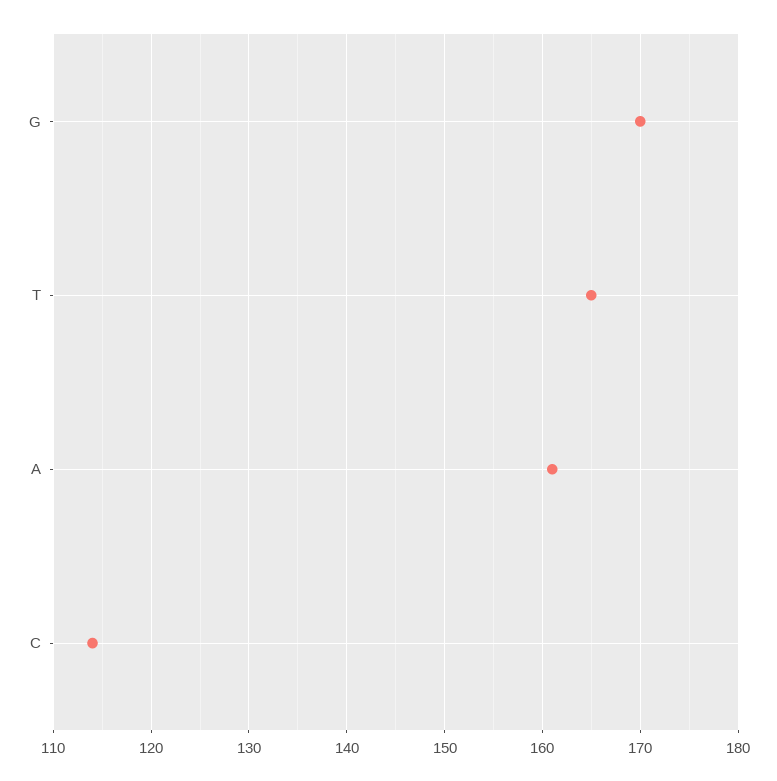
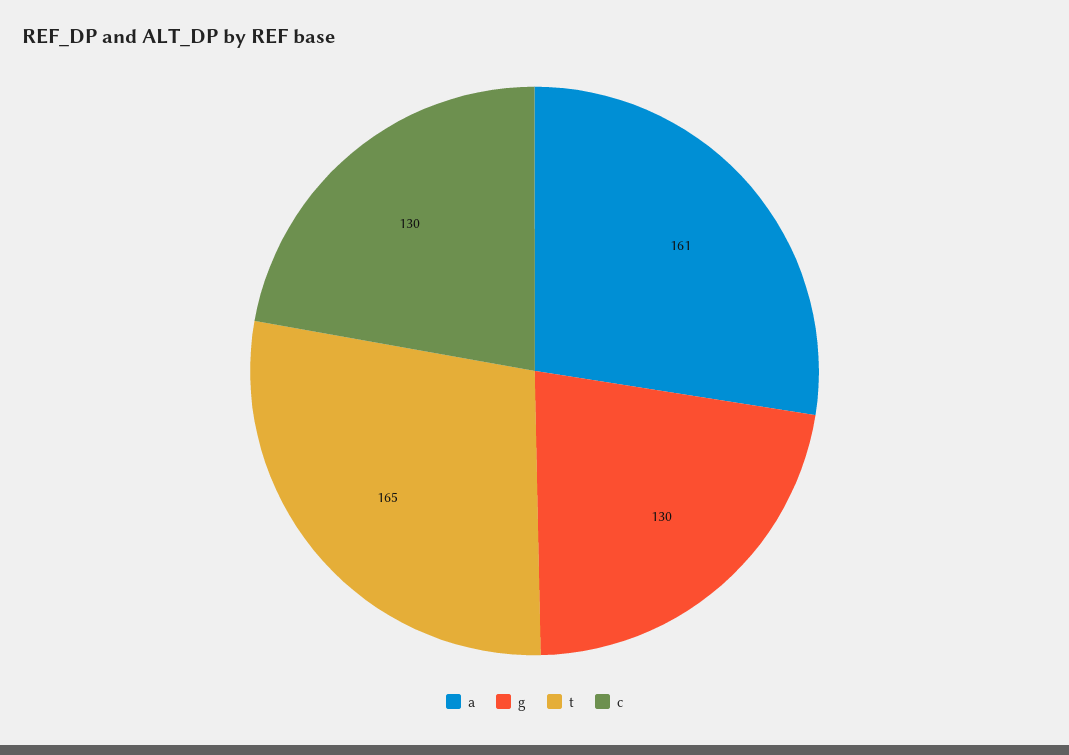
G: 170 -> 130
C: 114 -> 130

